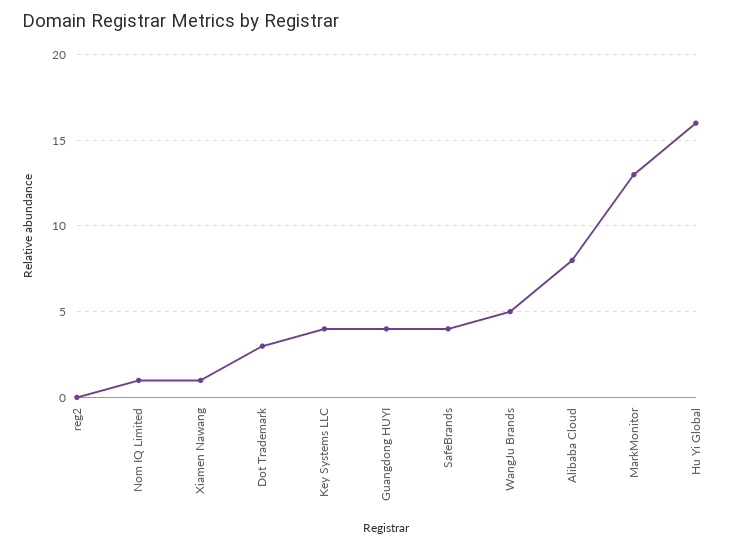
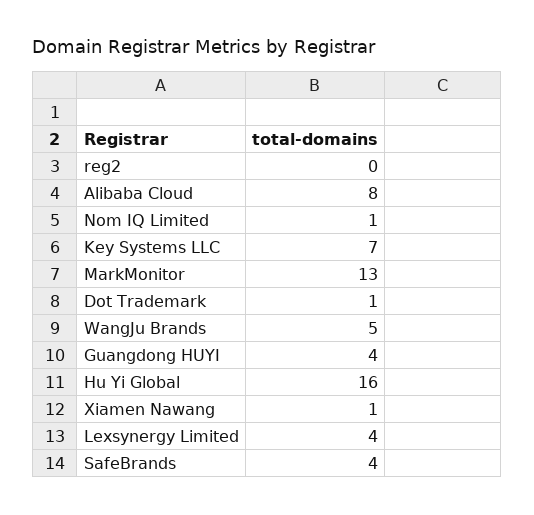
Dot Trademark: 3 -> 1
Key Systems LLC: 4 -> 7
Lexsynergy Limited: none -> 4

